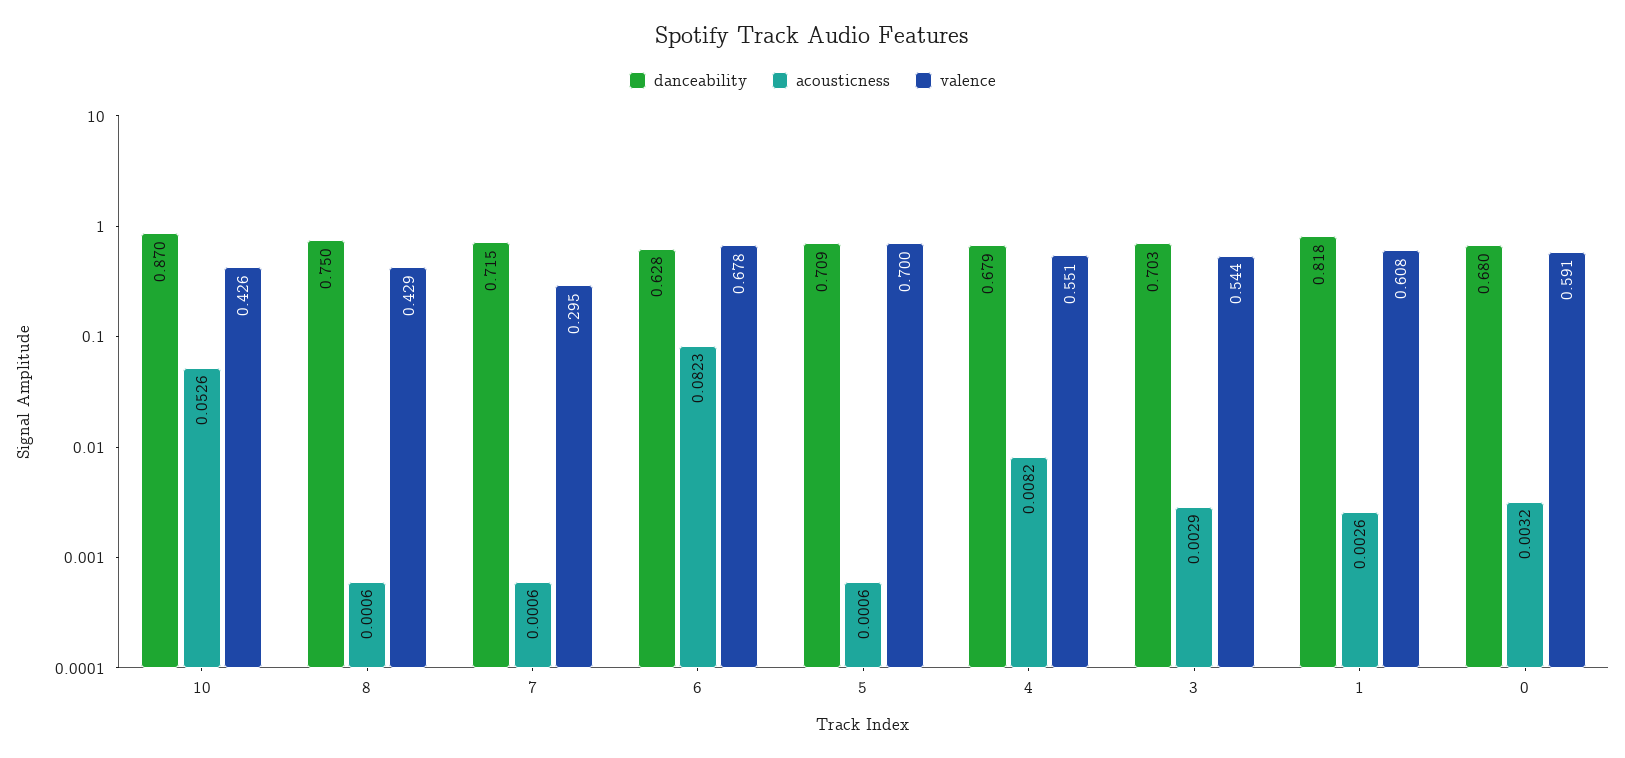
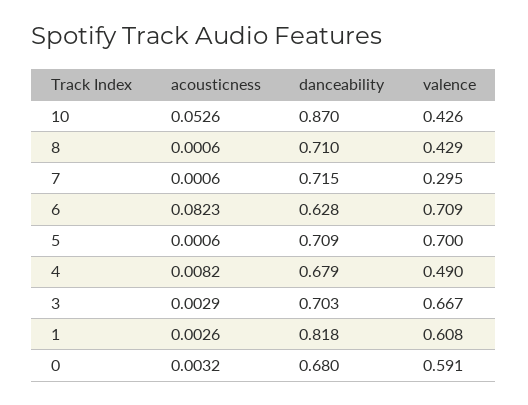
danceability, 8: 0.75 -> 0.71
valence, 6: 0.678 -> 0.709
valence, 4: 0.551 -> 0.49
valence, 3: 0.544 -> 0.667

